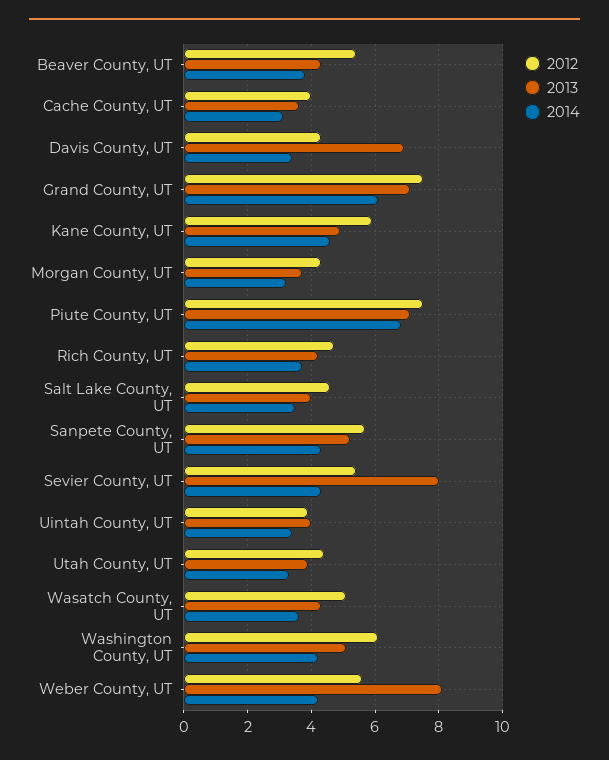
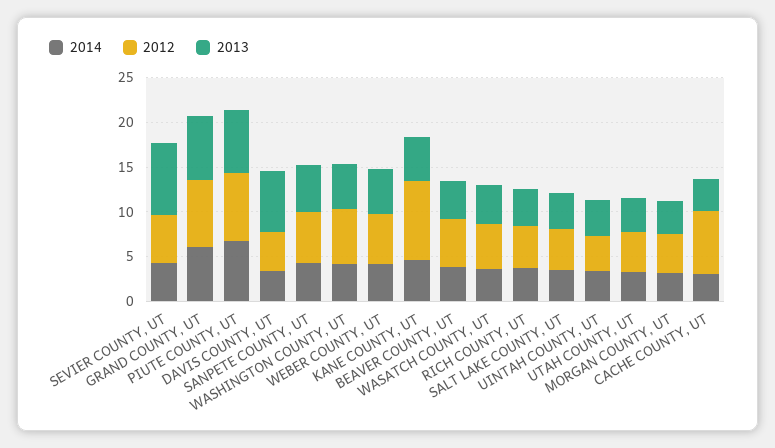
2012, Cache County, UT: 4 -> 7
2012, Kane County, UT: 6 -> 9
2013, Weber County, UT: 8 -> 5

